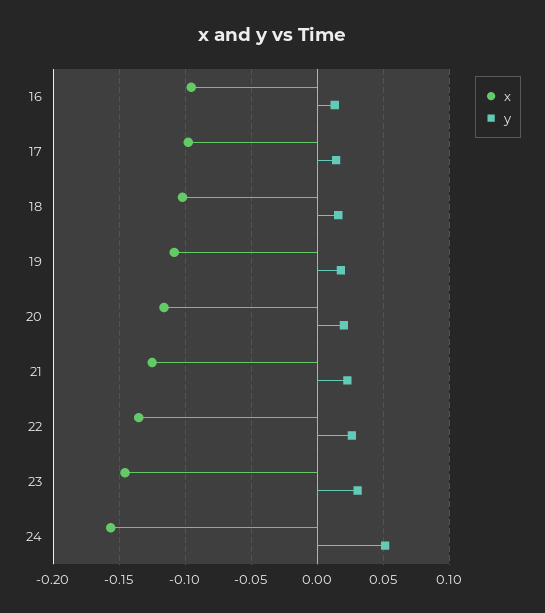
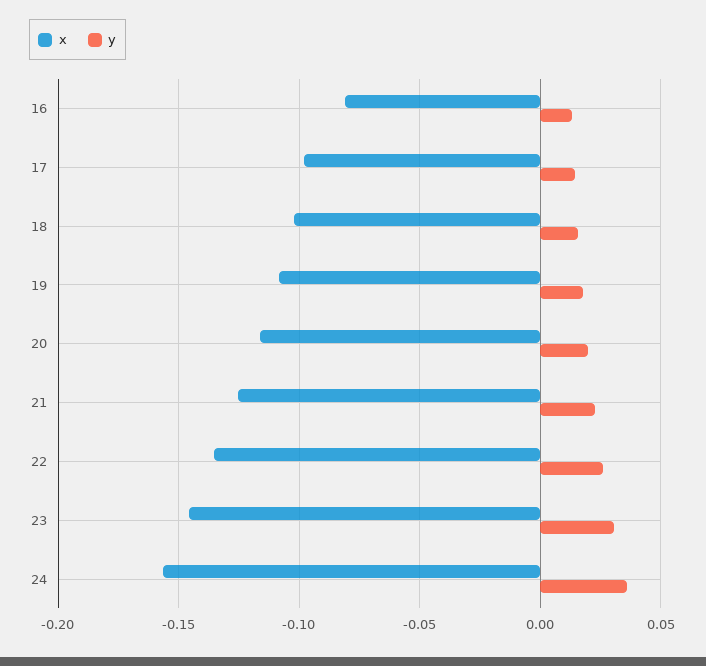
x, 16: -0.095 -> -0.08
y, 24: 0.05 -> 0.035

